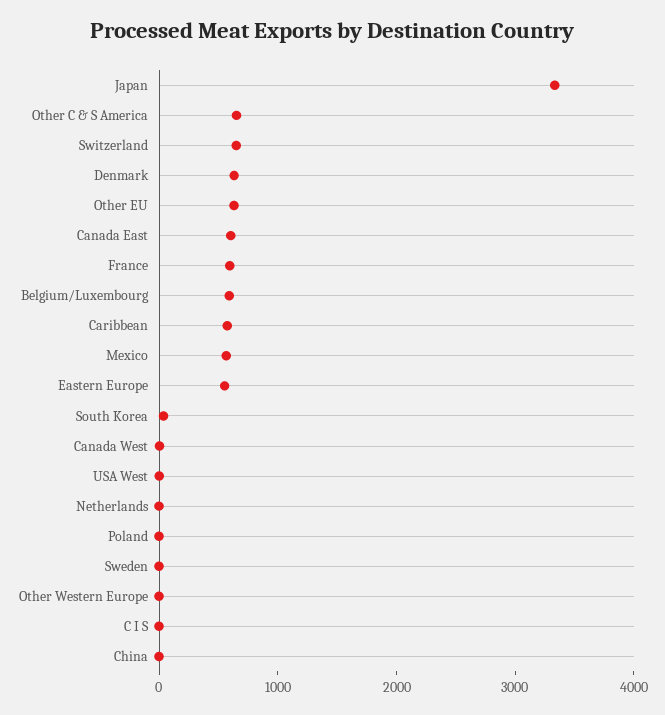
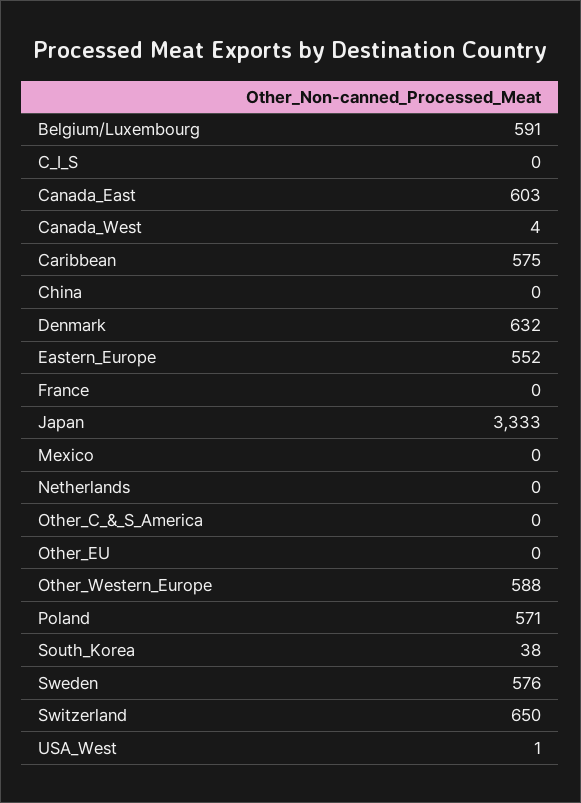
Other C & S America: 600 -> 0
Other EU: 600 -> 0
France: 600 -> 0
Mexico: 600 -> 0
Poland: 0 -> 571
Sweden: 0 -> 576
Other Western Europe: 0 -> 588

